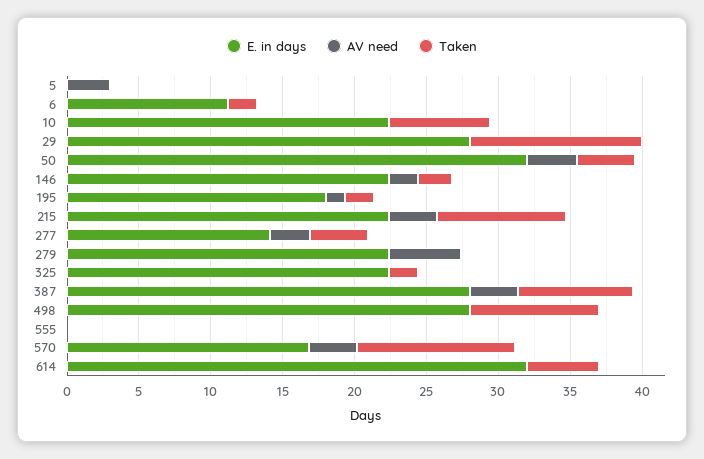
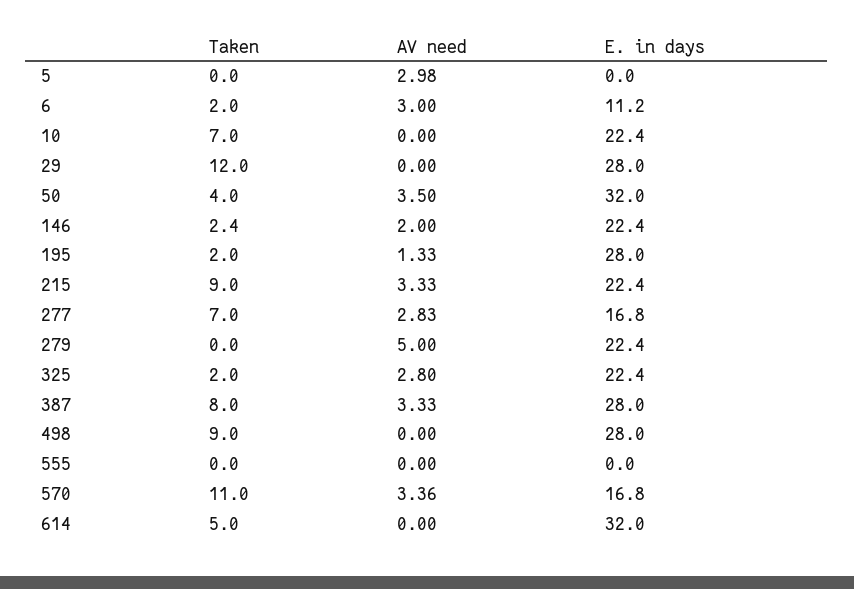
AV need, 6: 0 -> 3
E. in days, 195: 18 -> 28
E. in days, 277: 14 -> 16.8
Taken, 277: 4 -> 7
AV need, 325: 0 -> 2.8

